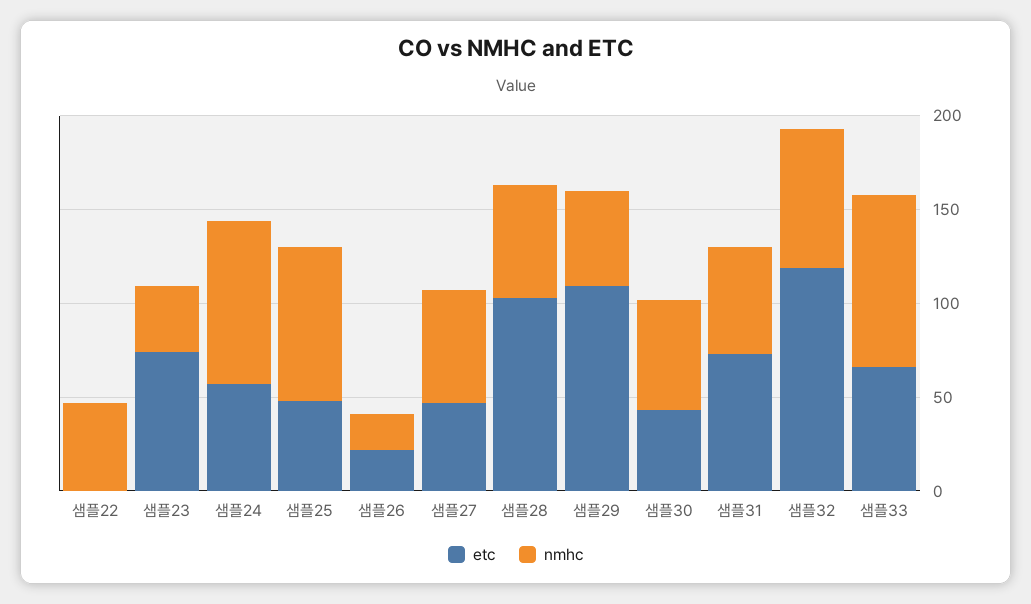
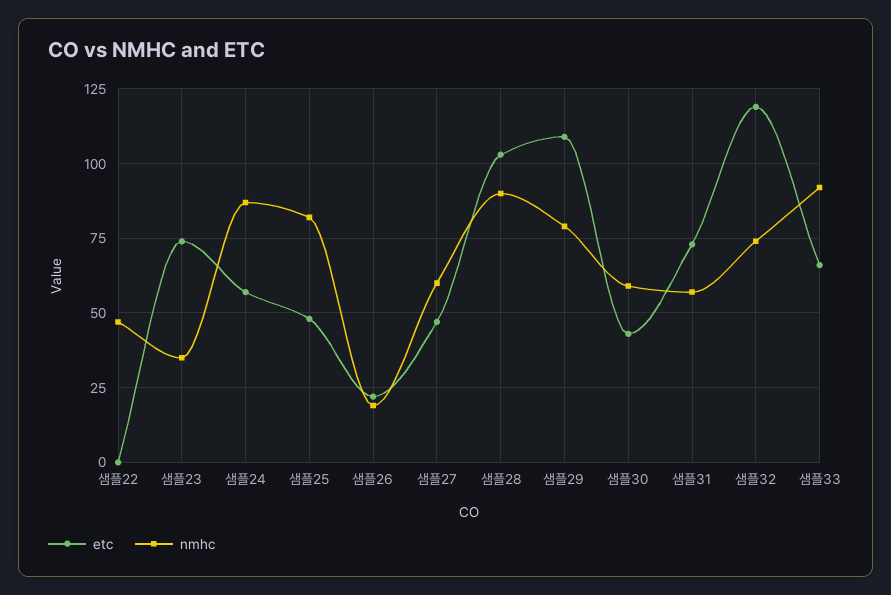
nmhc, 샘플28: 60 -> 90
nmhc, 샘플29: 50 -> 80

